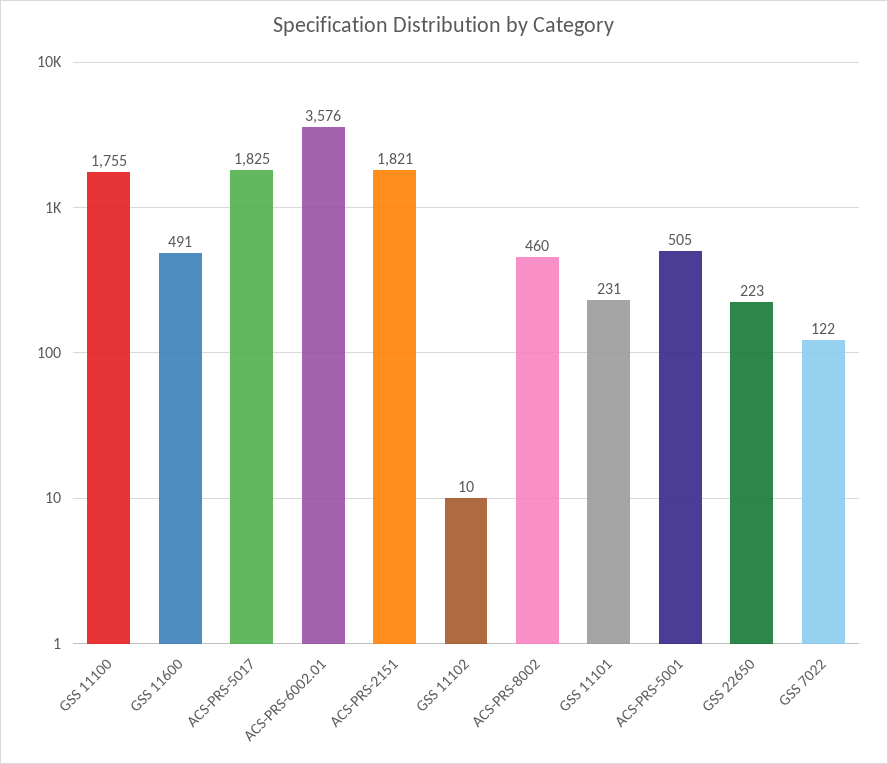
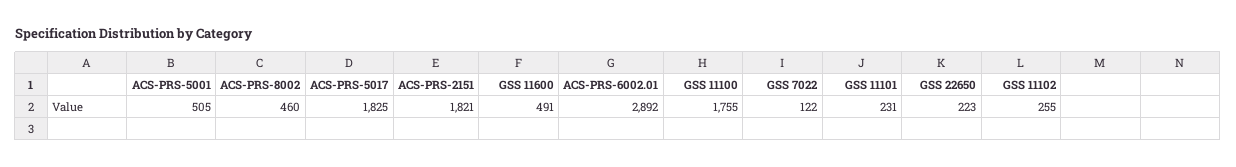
ACS-PRS-6002.01: 3576 -> 2892
GSS 11102: 10 -> 255

